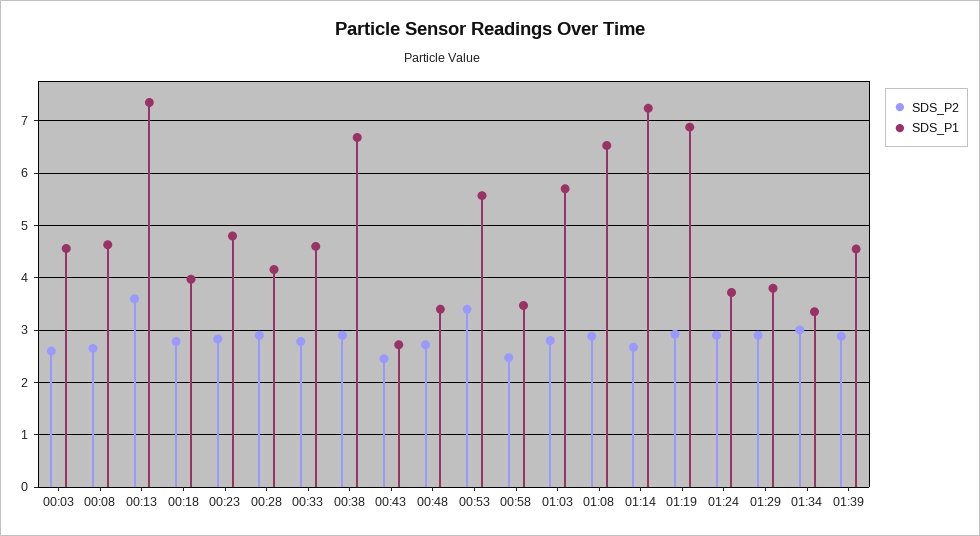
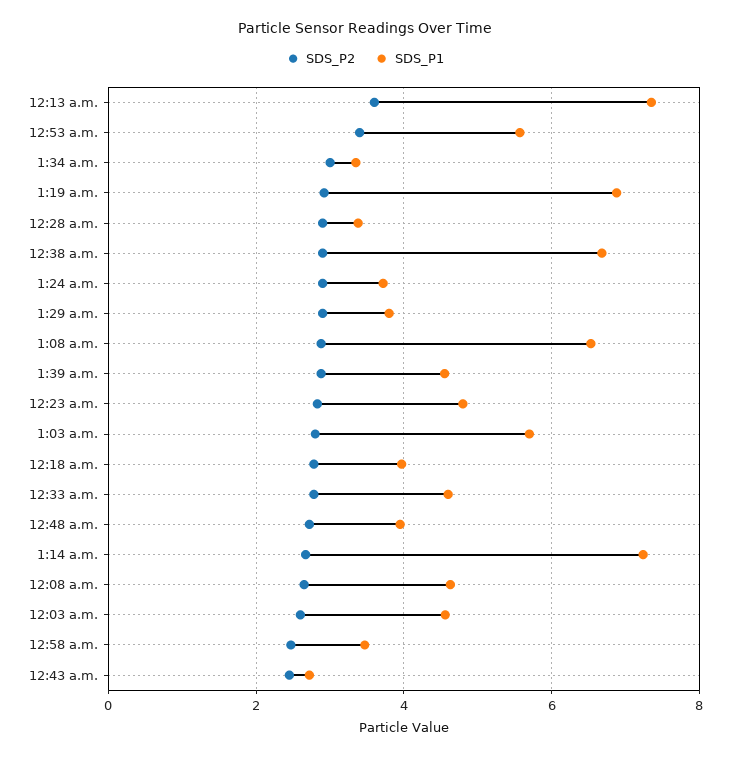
SDS_P1, 00:28: 4.2 -> 3.4
SDS_P1, 00:48: 3.4 -> 4

